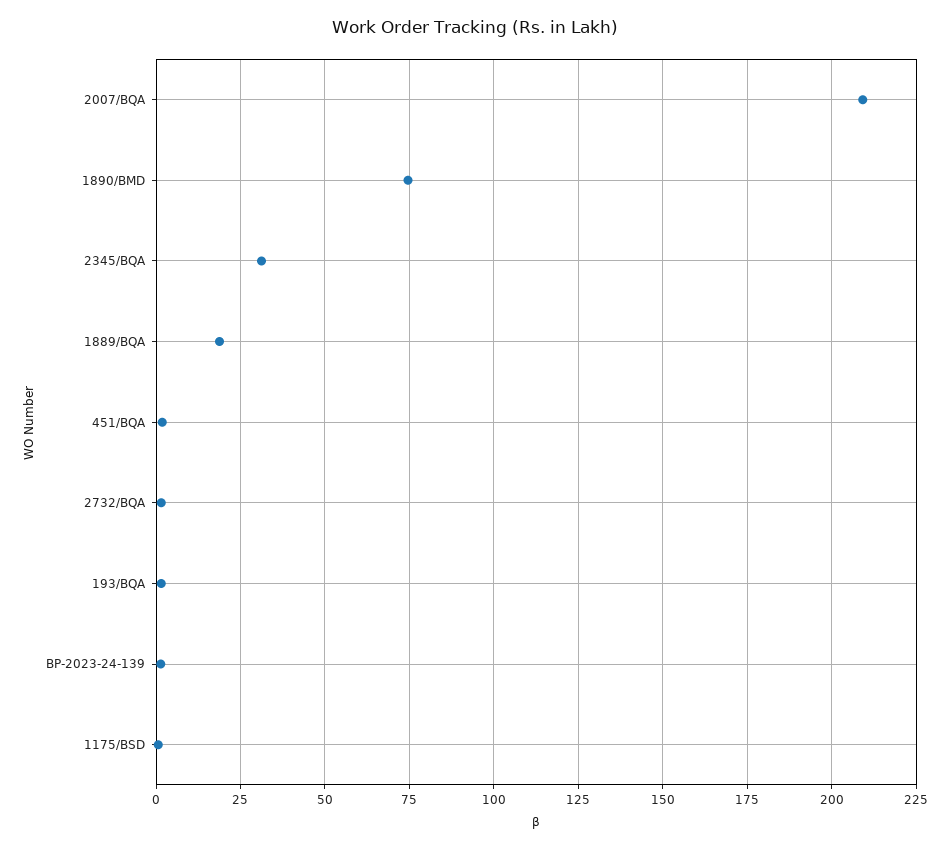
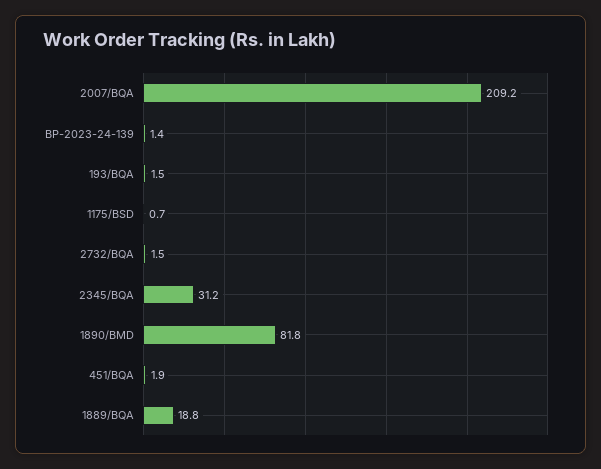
1890/BMD: 75 -> 81.8

